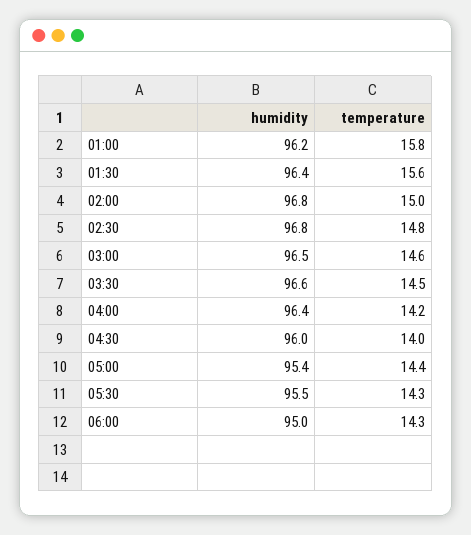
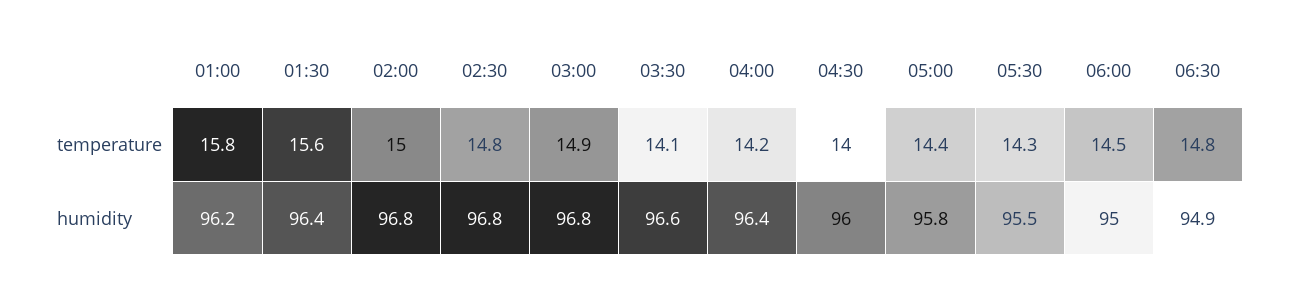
humidity, 03:00: 96.5 -> 96.8
temperature, 03:00: 14.6 -> 14.9
temperature, 03:30: 14.5 -> 14.1
humidity, 05:00: 95.4 -> 95.8
temperature, 06:00: 14.3 -> 14.5
temperature, 06:30: none -> 14.8
humidity, 06:30: none -> 94.9

